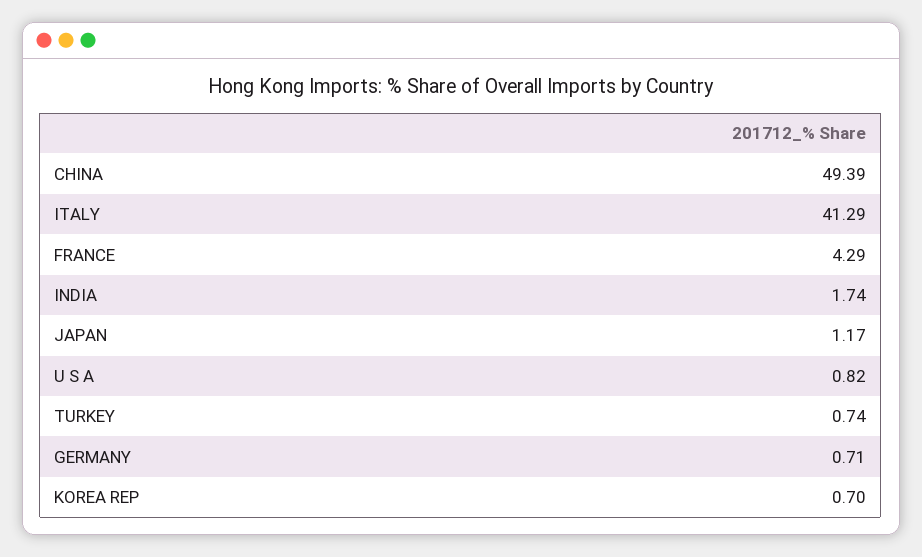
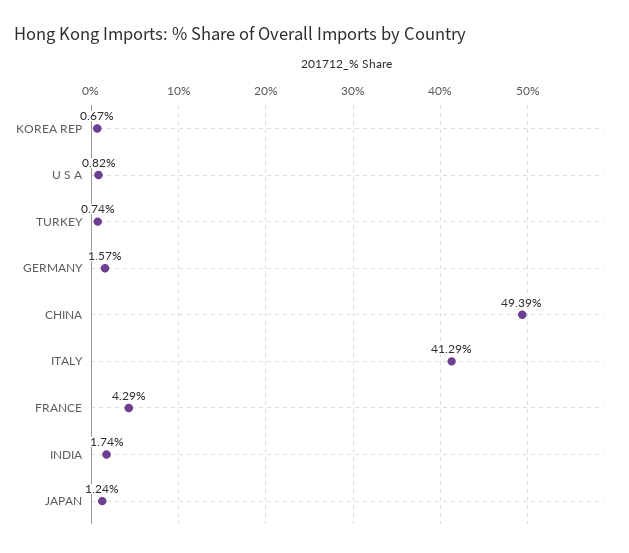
JAPAN: 1.17 -> 1.24
GERMANY: 0.71 -> 1.57
KOREA REP: 0.7 -> 0.67

